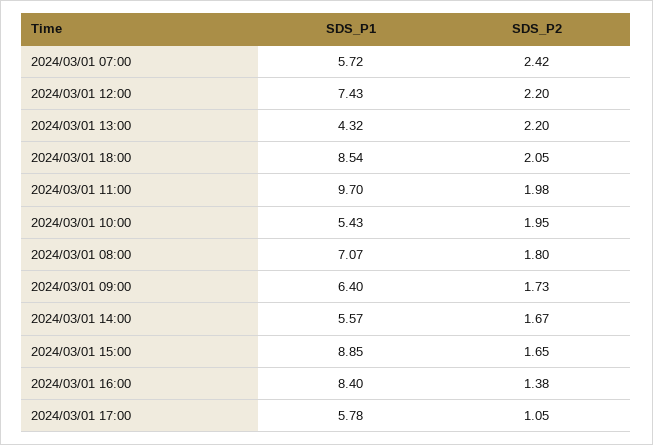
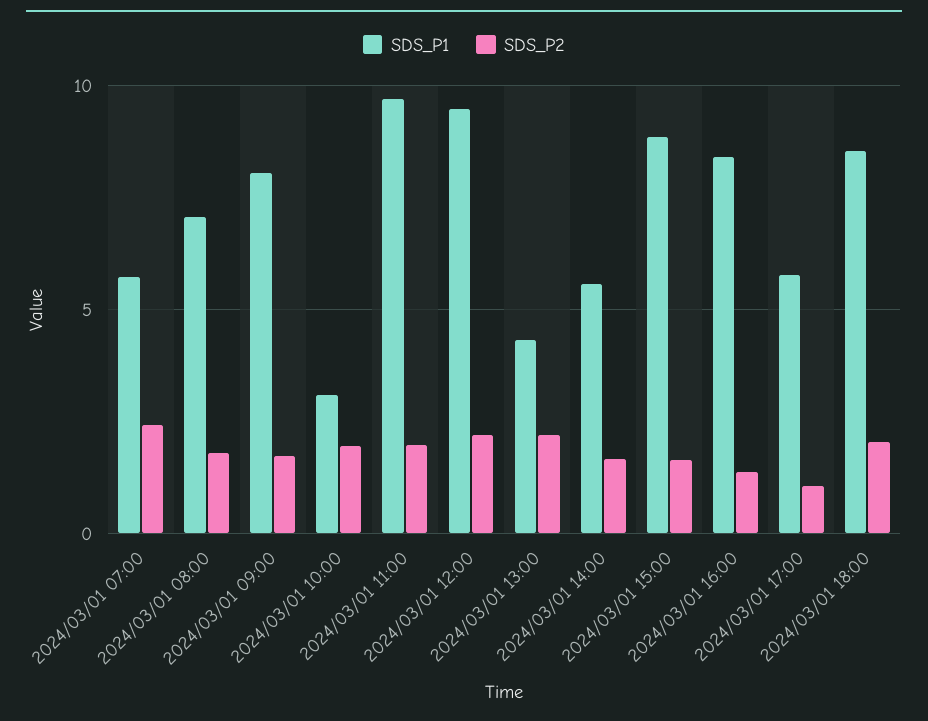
SDS_P1, 2024/03/01 12:00: 7.43 -> 9.5
SDS_P1, 2024/03/01 10:00: 5.43 -> 3
SDS_P1, 2024/03/01 09:00: 6.4 -> 8

